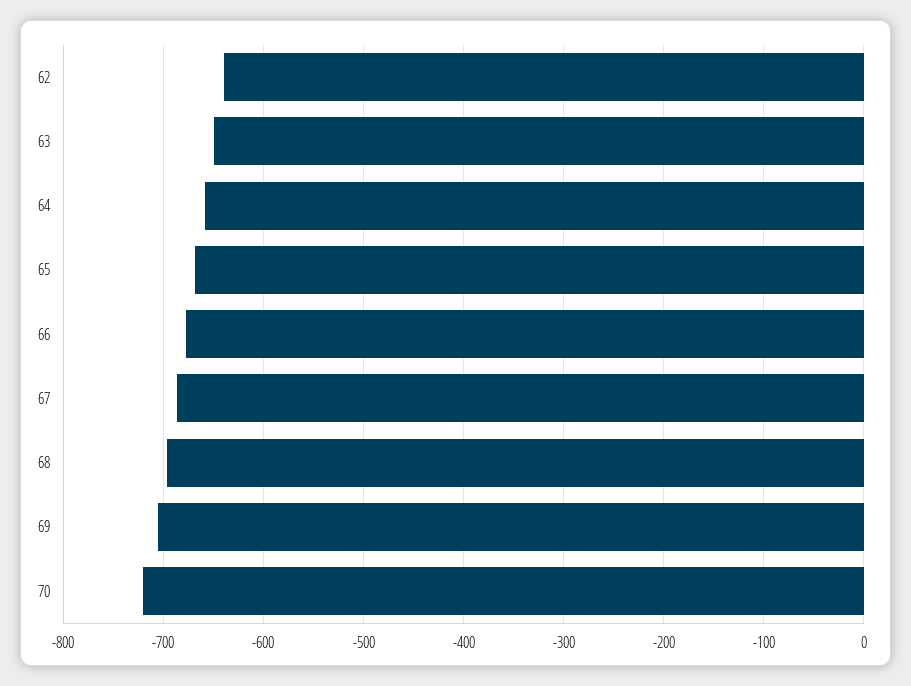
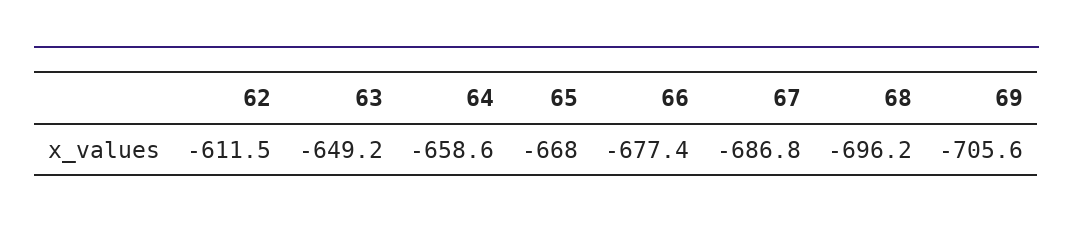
62: -640 -> -611.5
70: -720 -> none

